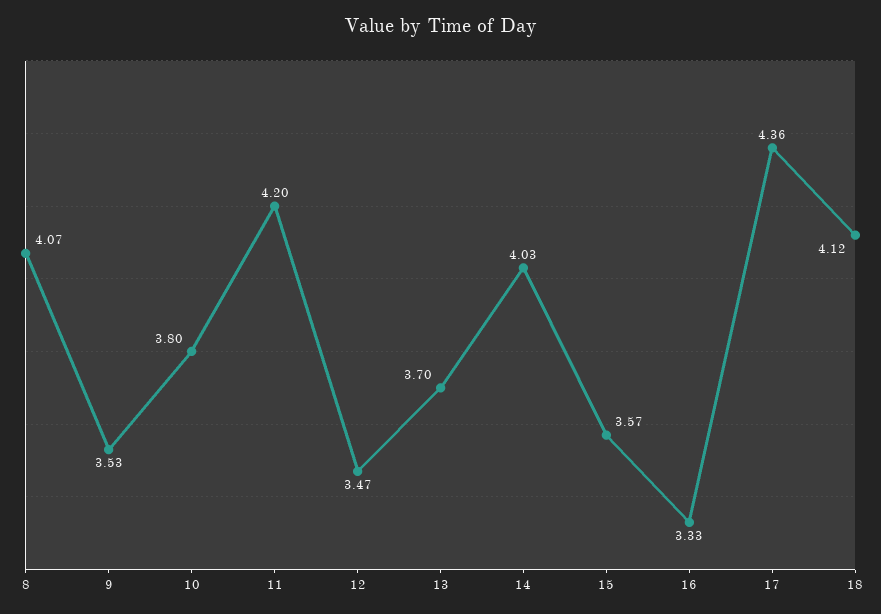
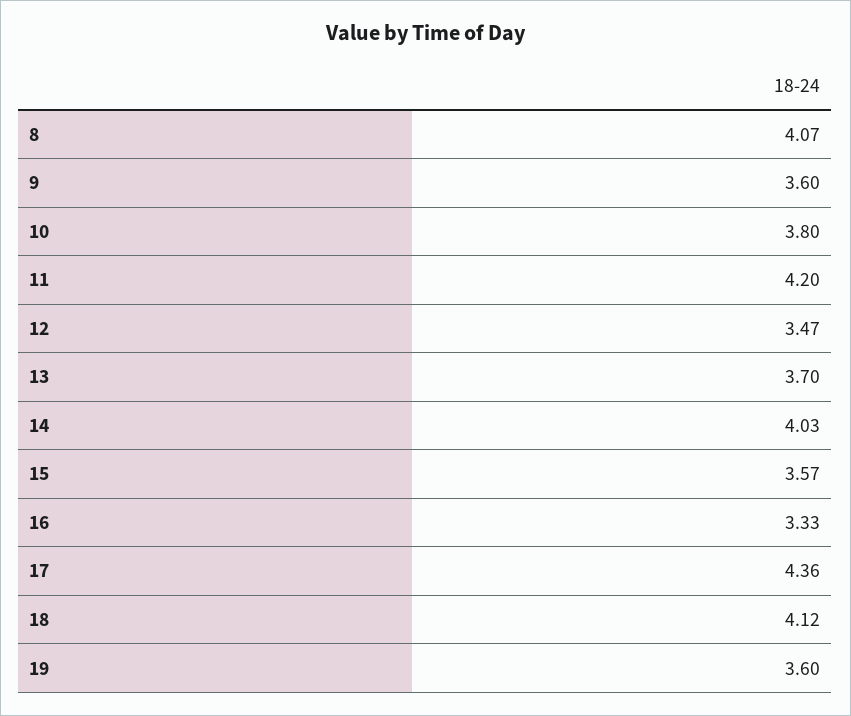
9: 3.53 -> 3.6
19: none -> 3.6

